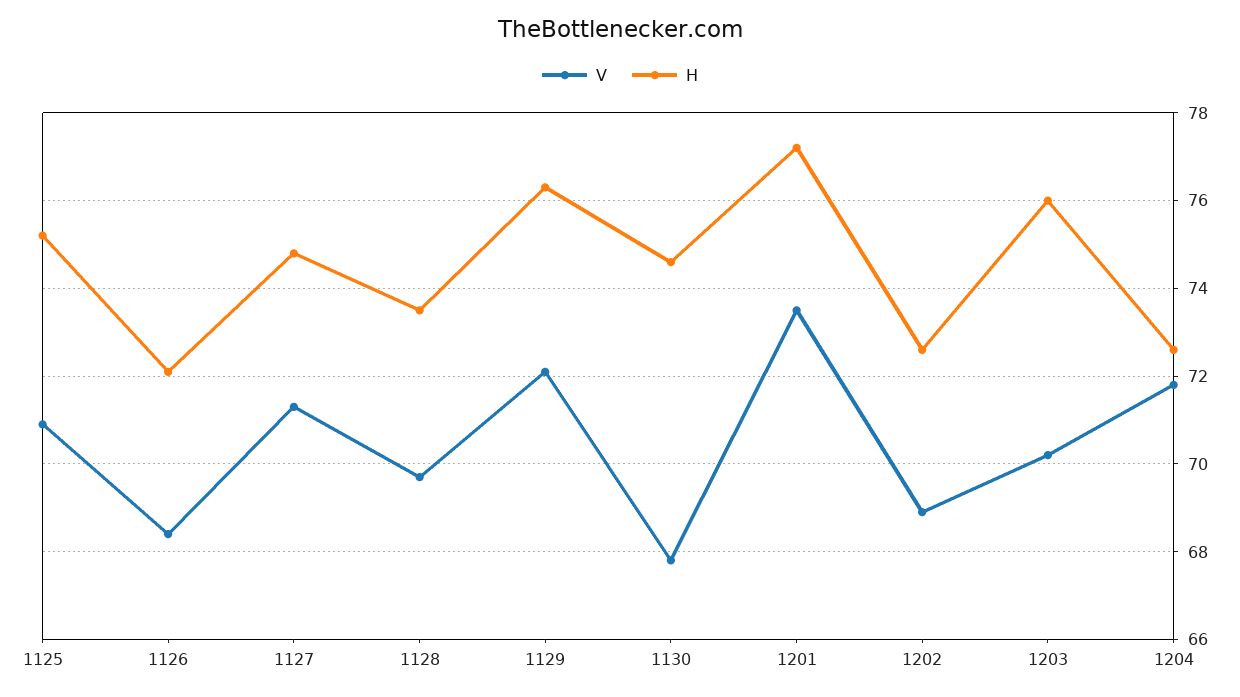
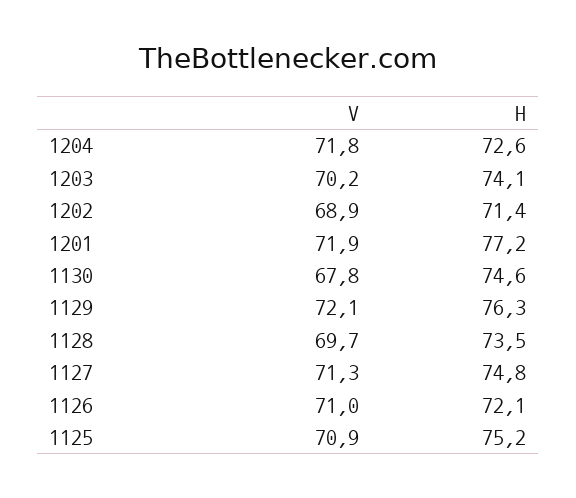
V, 1126: 68.5 -> 71
V, 1201: 73.5 -> 71.9
H, 1202: 72.5 -> 71.4
H, 1203: 76 -> 74.1

